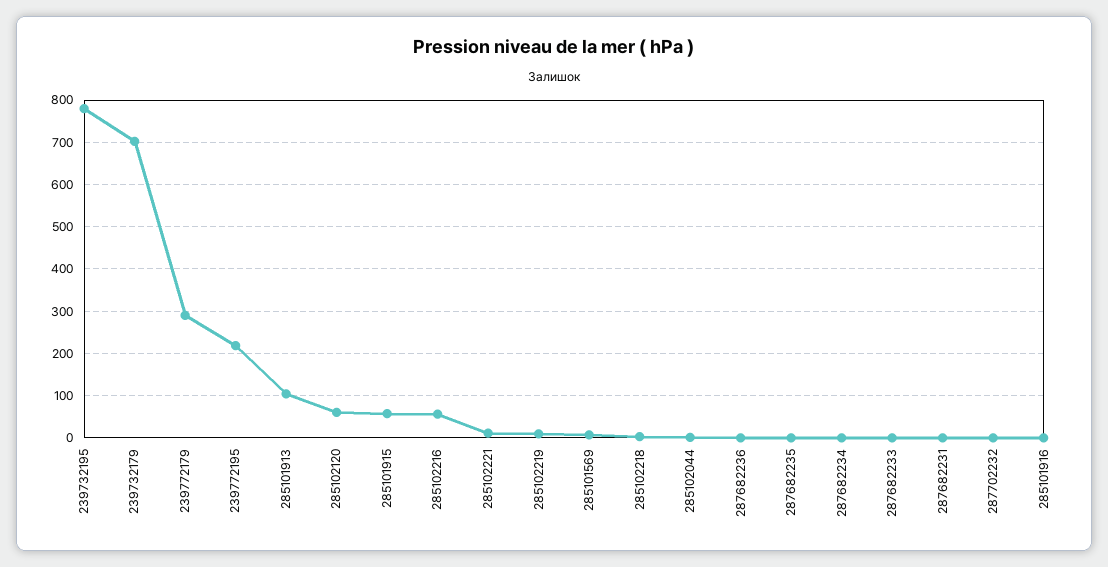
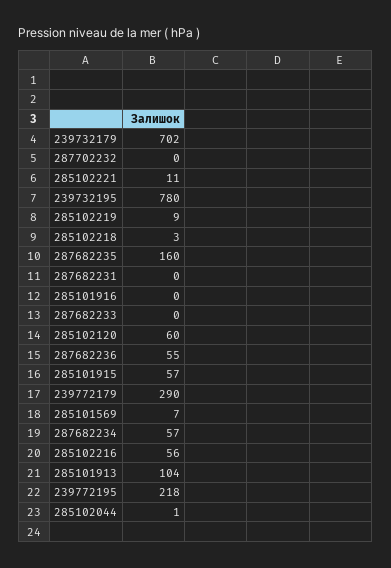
287682236: 0 -> 55
287682235: 0 -> 160
287682234: 0 -> 57

